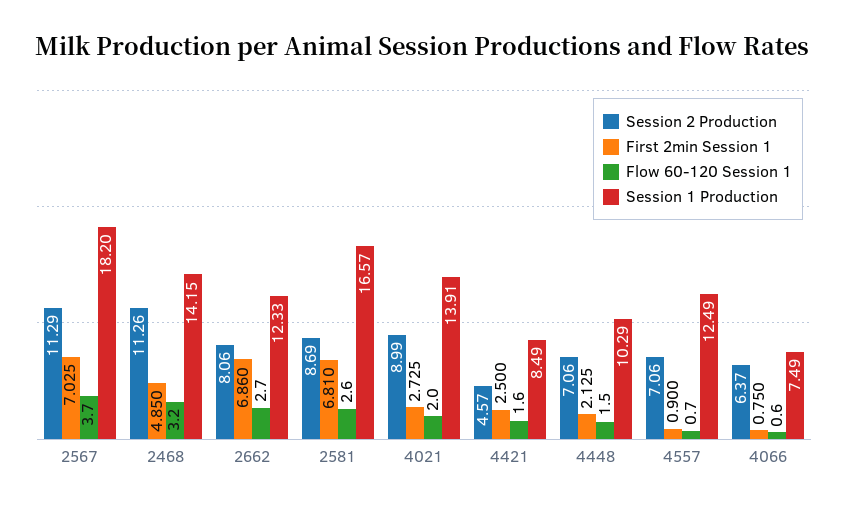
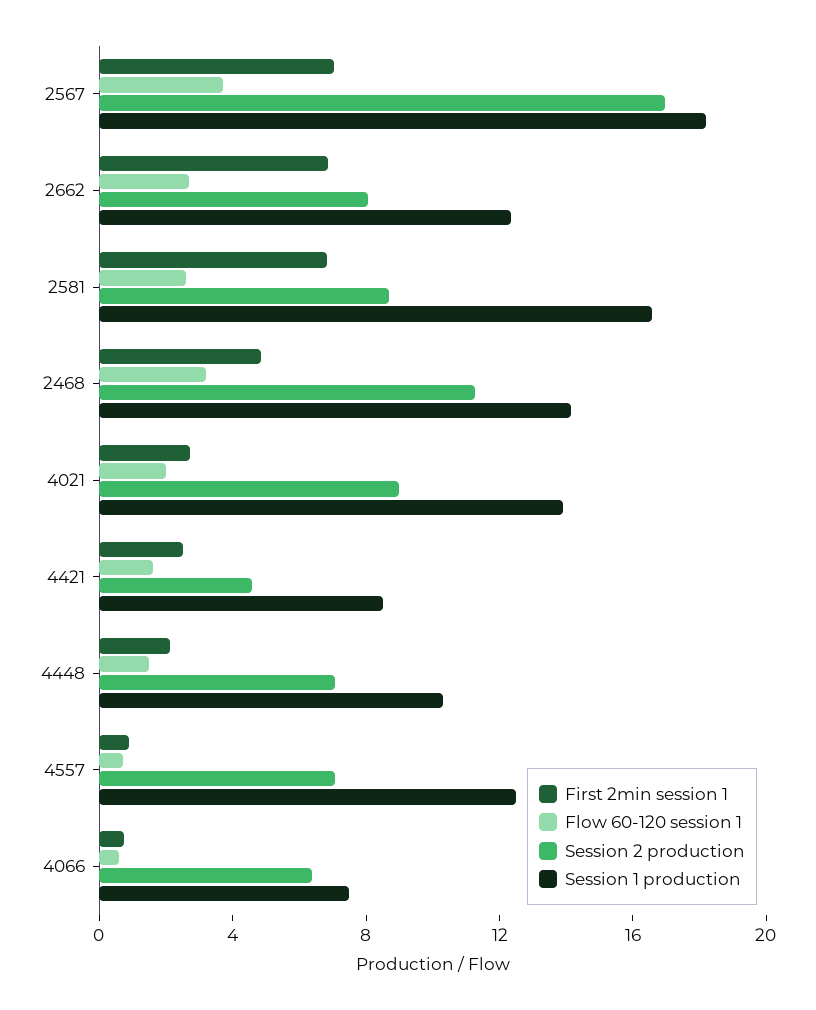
Session 2 Production, 2567: 11.29 -> 17

